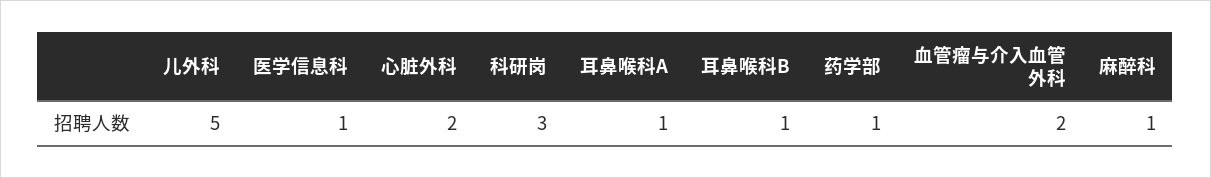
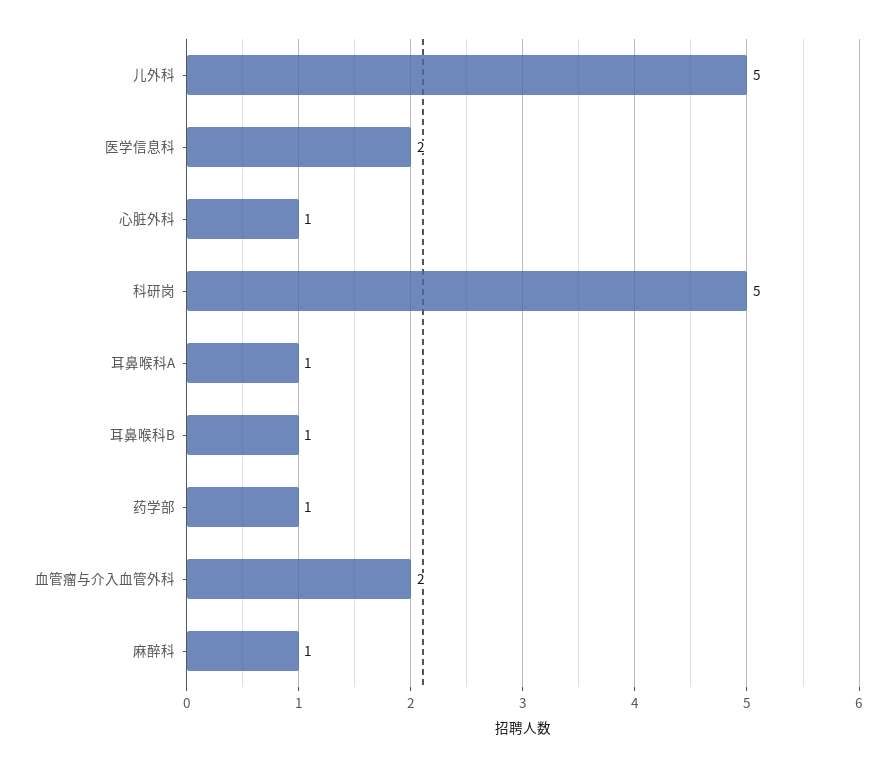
医学信息科: 1 -> 2
心脏外科: 2 -> 1
科研岗: 3 -> 5

